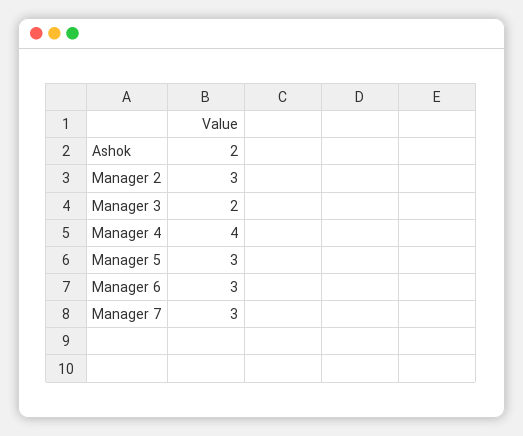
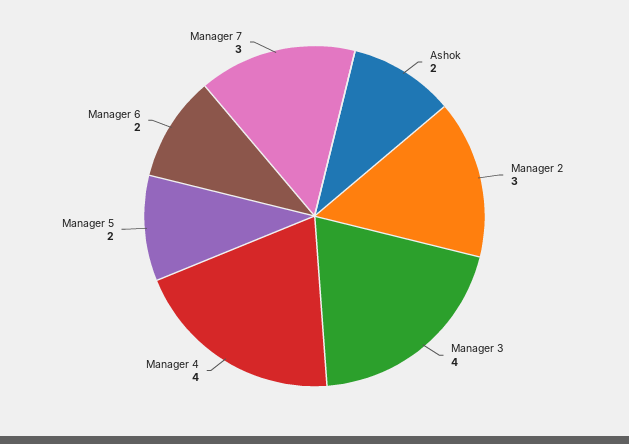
Manager 3: 2 -> 4
Manager 5: 3 -> 2
Manager 6: 3 -> 2

